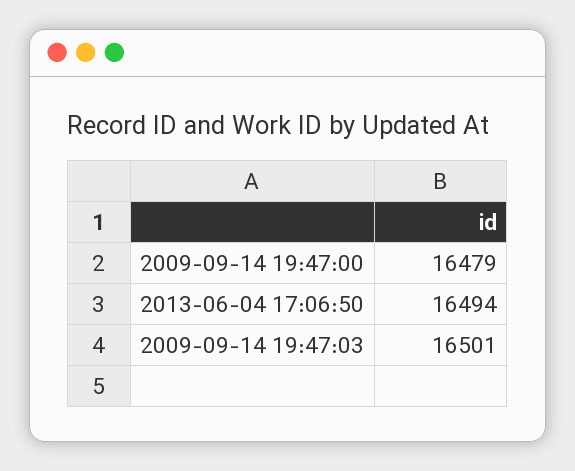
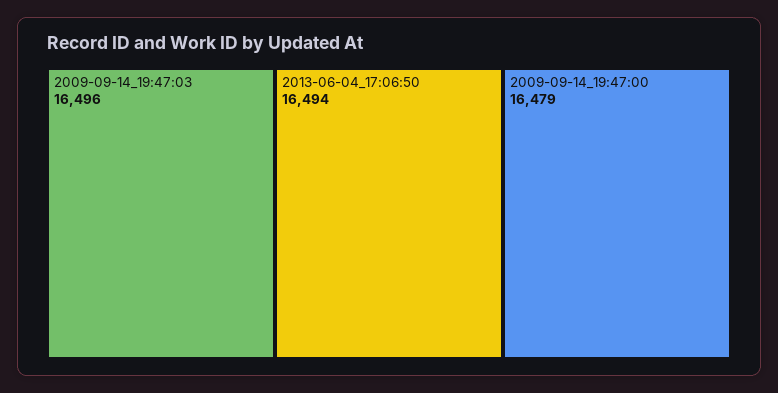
2009-09-14 19:47:03: 16501 -> 16496

